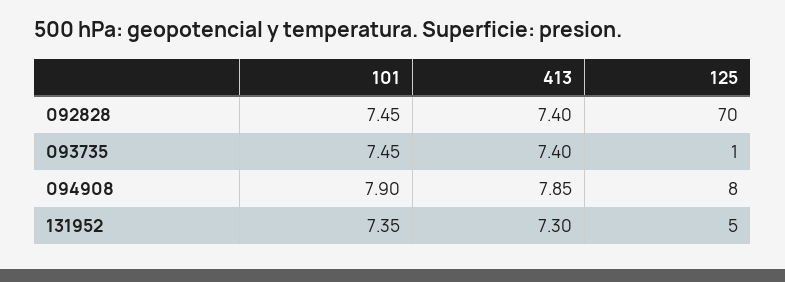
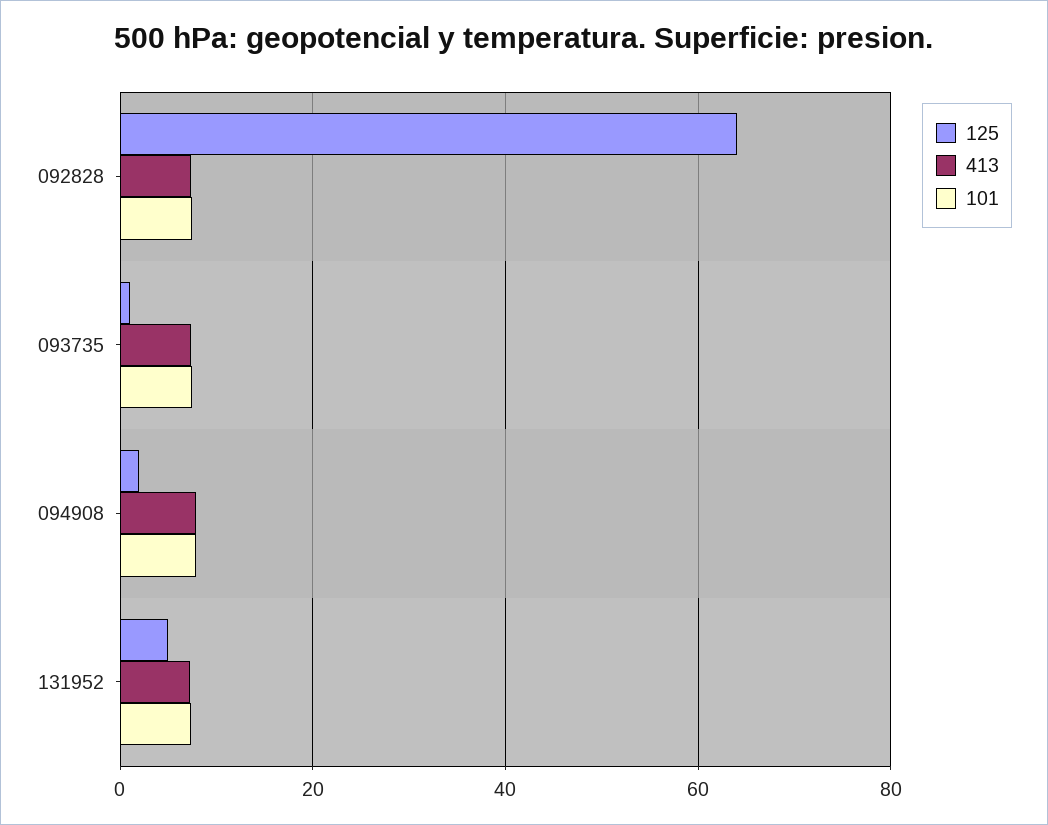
125, 092828: 70 -> 64
125, 094908: 8 -> 2

